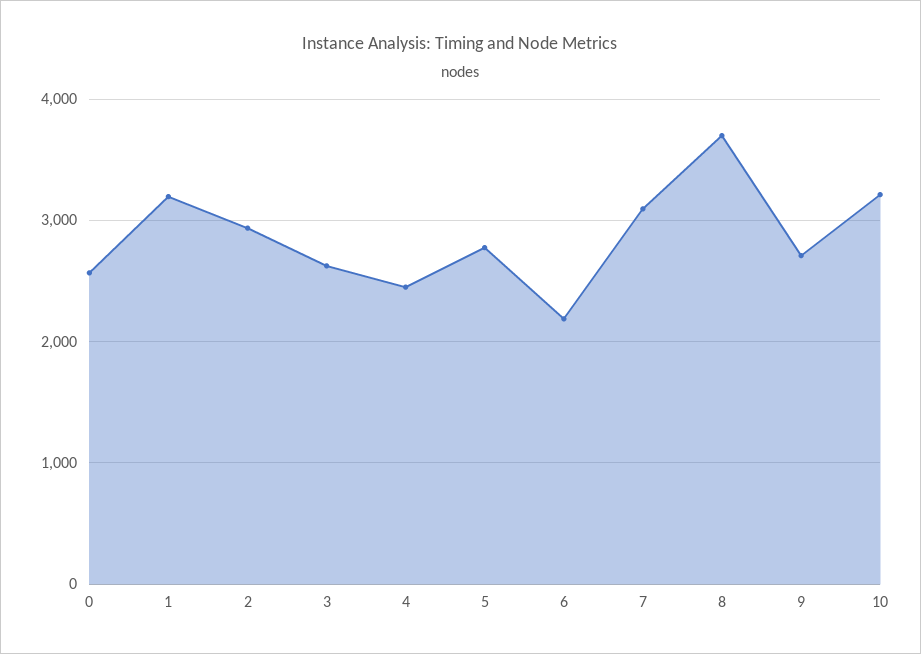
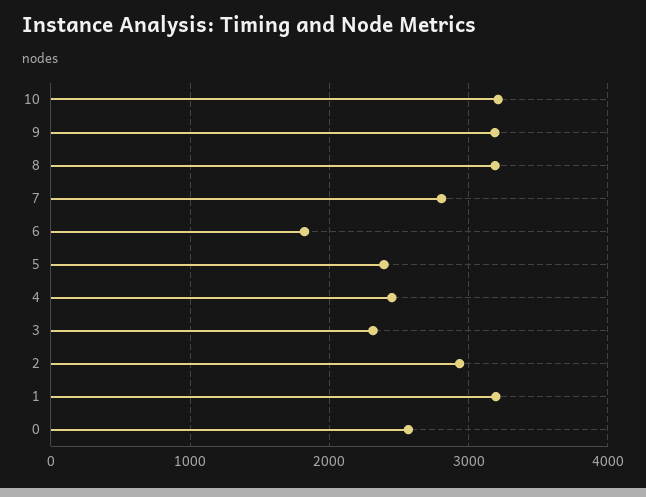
3: 2600 -> 2300
5: 2800 -> 2400
6: 2200 -> 1800
7: 3100 -> 2800
8: 3700 -> 3200
9: 2700 -> 3200

